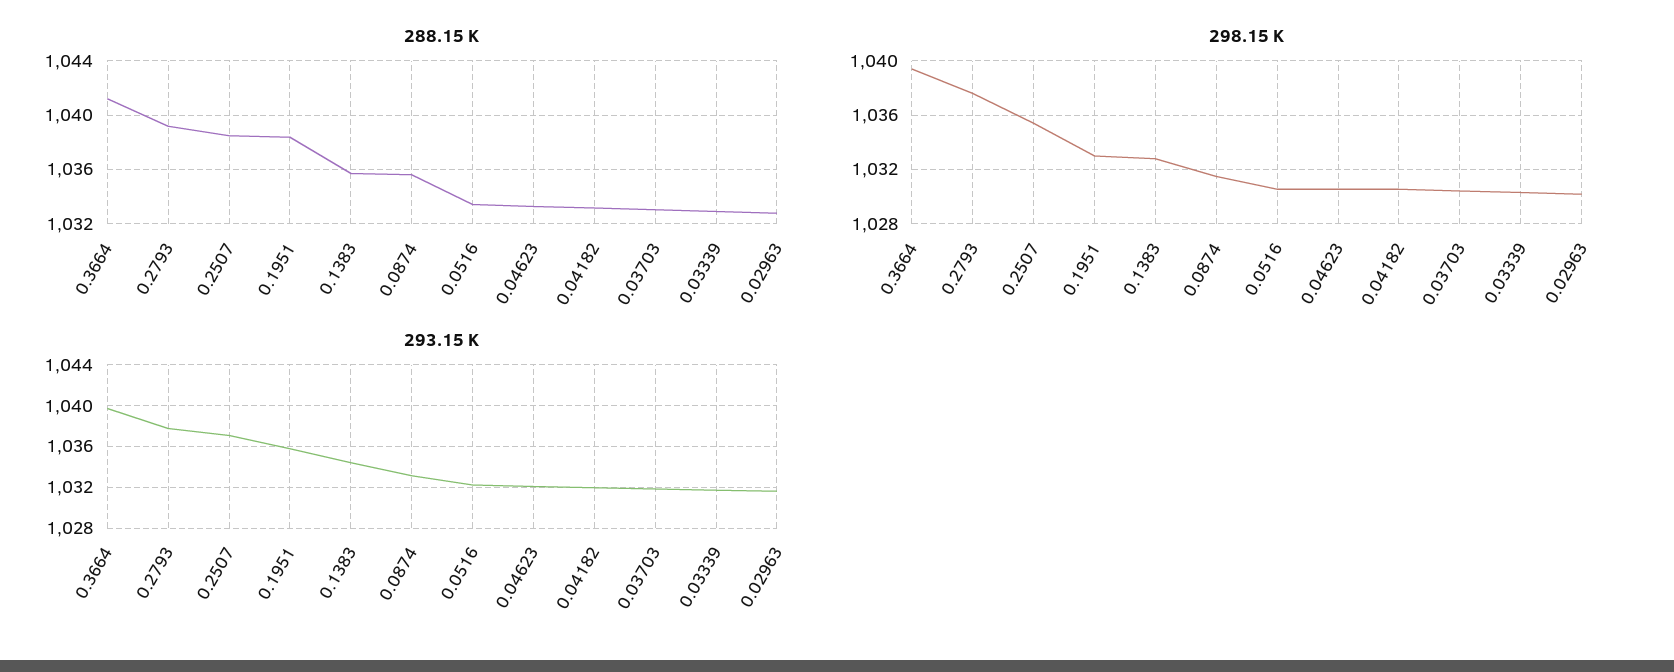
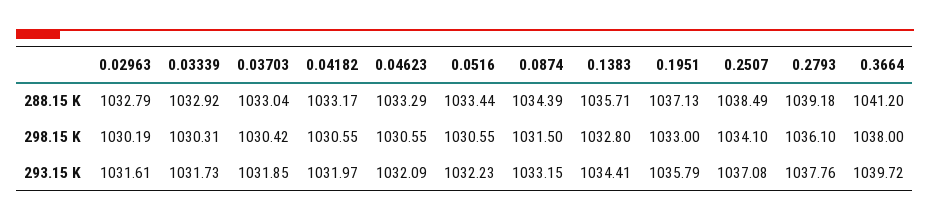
288.15 K, 0.1951: 1038.5 -> 1037.13
288.15 K, 0.0874: 1035.5 -> 1034.39
298.15 K, 0.3664: 1039.5 -> 1038
298.15 K, 0.2793: 1037.5 -> 1036.1
298.15 K, 0.2507: 1035.5 -> 1034.1

